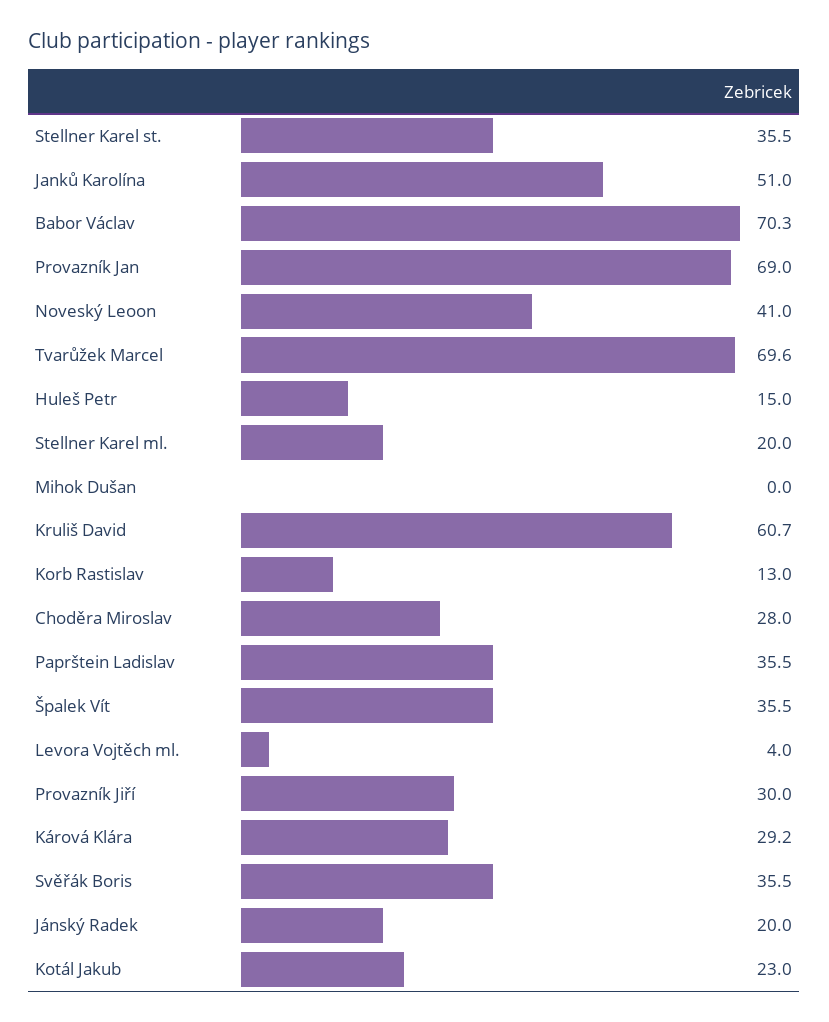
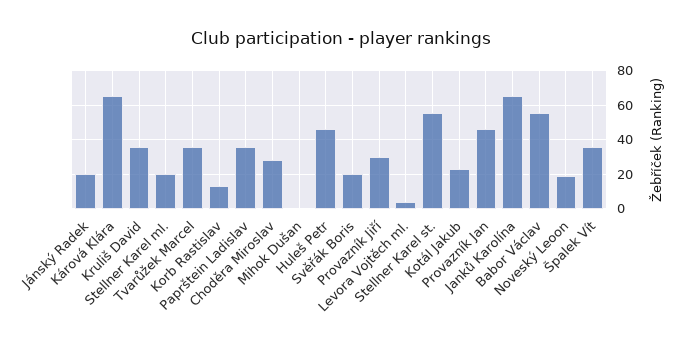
Stellner Karel st.: 35.5 -> 55
Janků Karolína: 51 -> 65
Babor Václav: 70.3 -> 55
Provazník Jan: 69 -> 45
Noveský Leoon: 41 -> 20
Tvarůžek Marcel: 69.6 -> 35
Huleš Petr: 15 -> 45
Kruliš David: 60.7 -> 35
Kárová Klára: 29.2 -> 65
Svěřák Boris: 35.5 -> 20

